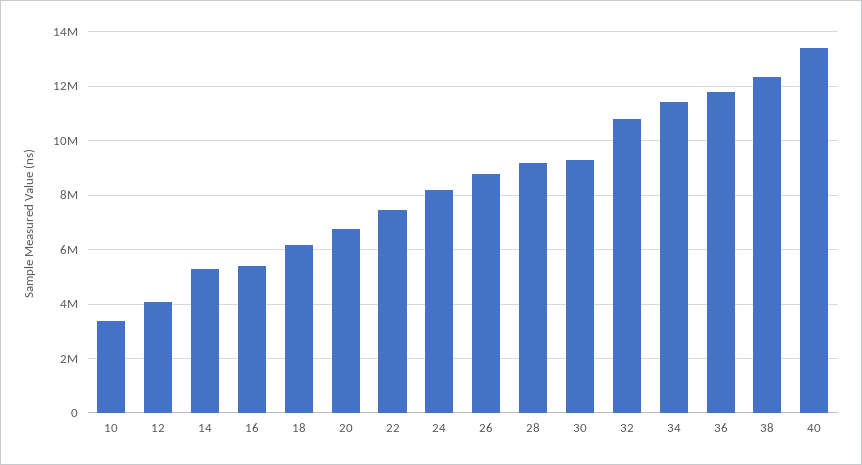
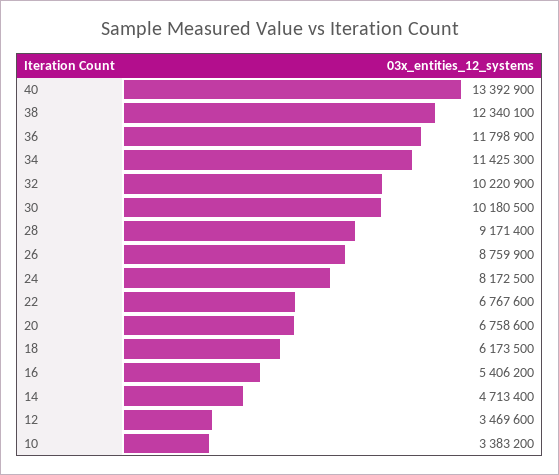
12: 4000000 -> 3469600
14: 5250000 -> 4713400
22: 7500000 -> 6767600
30: 9250000 -> 10180500
32: 10750000 -> 10220900

